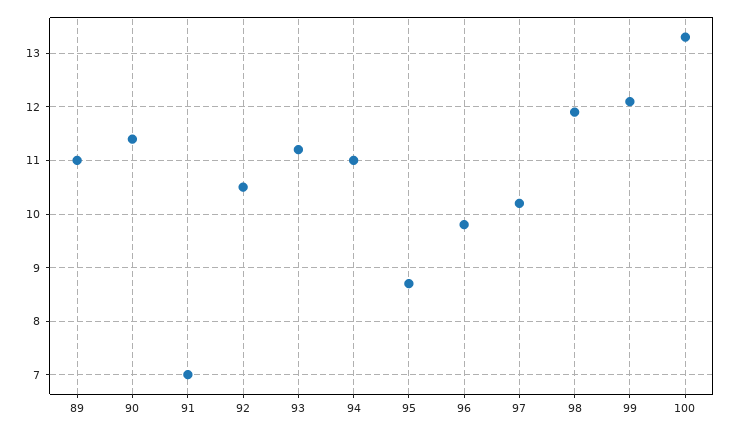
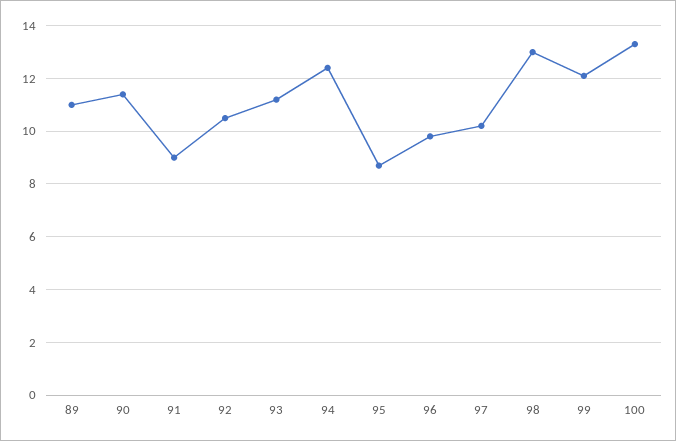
91: 7 -> 9
94: 11 -> 12.5
98: 12 -> 13

